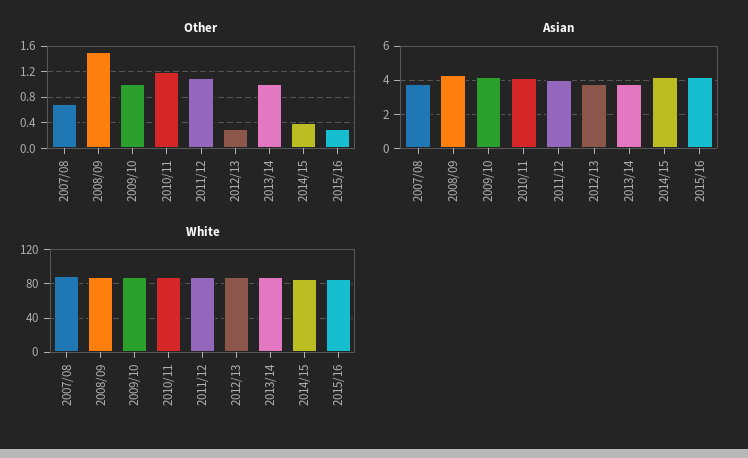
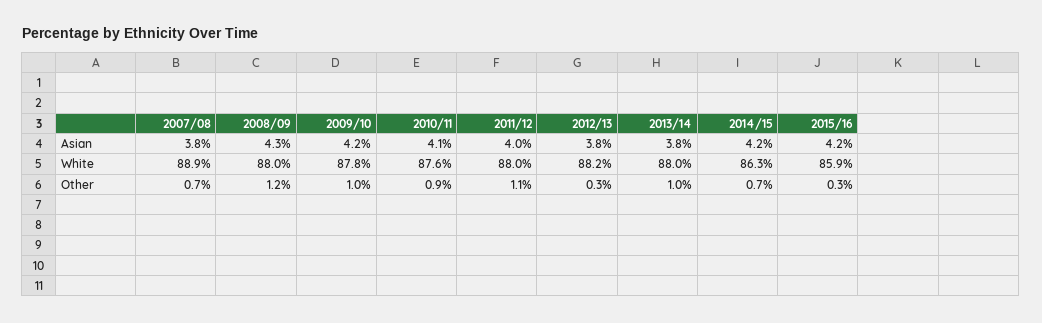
Other, 2008/09: 1.5 -> 1.2
Other, 2010/11: 1.2 -> 0.9
Other, 2014/15: 0.4 -> 0.7

